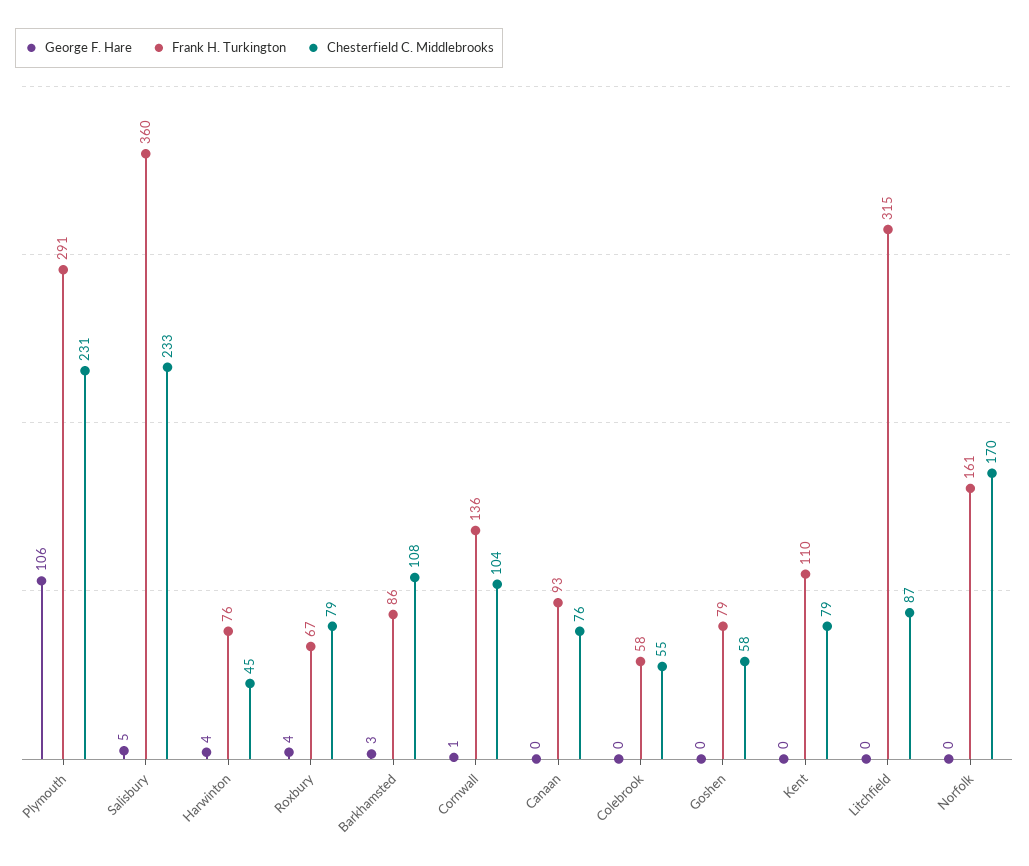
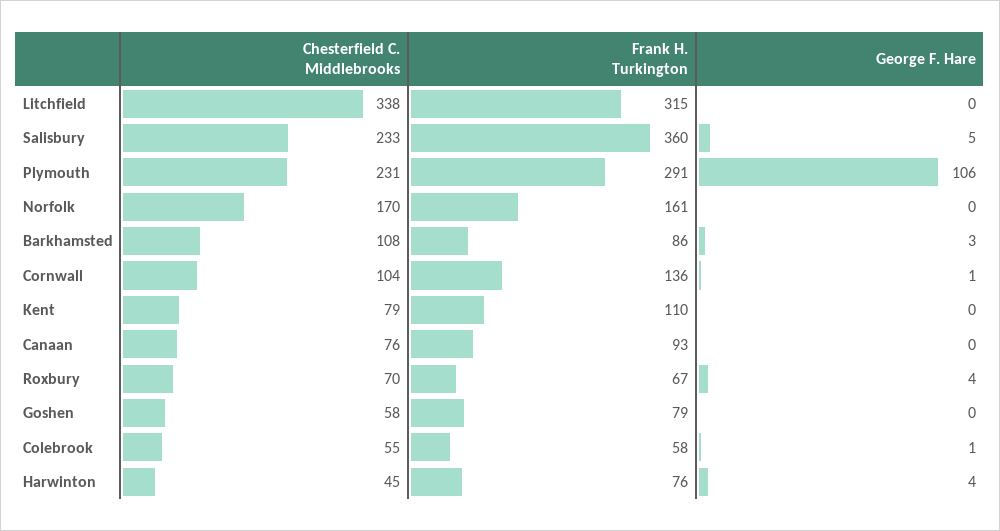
Chesterfield C. Middlebrooks, Roxbury: 79 -> 70
George F. Hare, Colebrook: 0 -> 1
Chesterfield C. Middlebrooks, Litchfield: 87 -> 338

